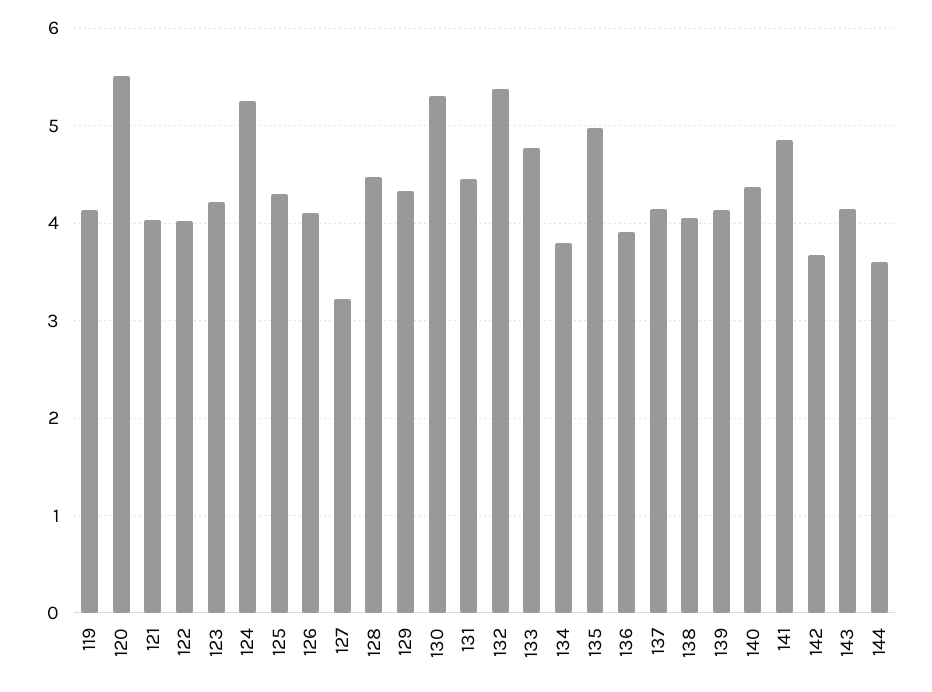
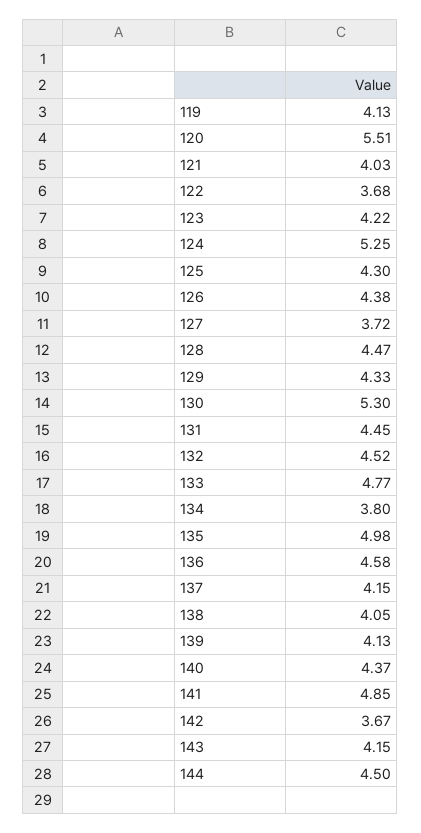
122: 4 -> 3.68
126: 4.1 -> 4.38
127: 3.2 -> 3.72
132: 5.4 -> 4.52
136: 3.9 -> 4.58
144: 3.6 -> 4.5

